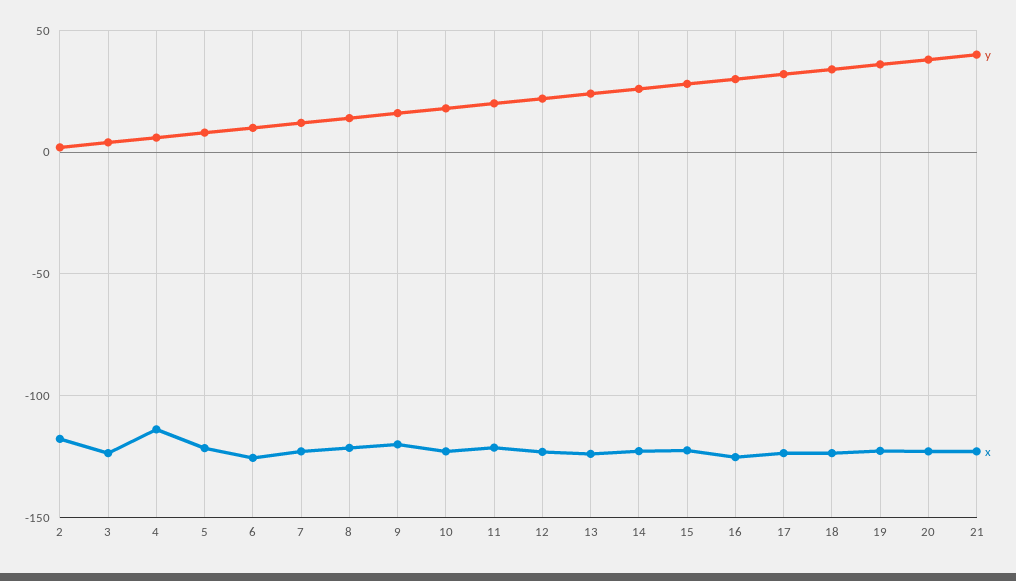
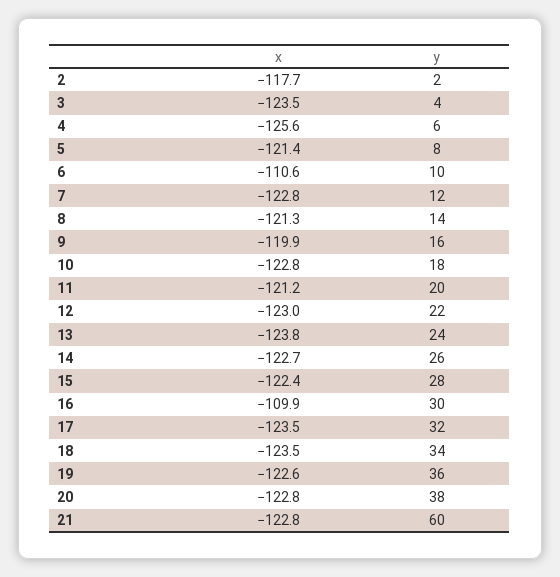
x, 4: -115 -> -125.6
x, 6: -125 -> -110.6
x, 16: -125 -> -109.9
y, 21: 40 -> 60

